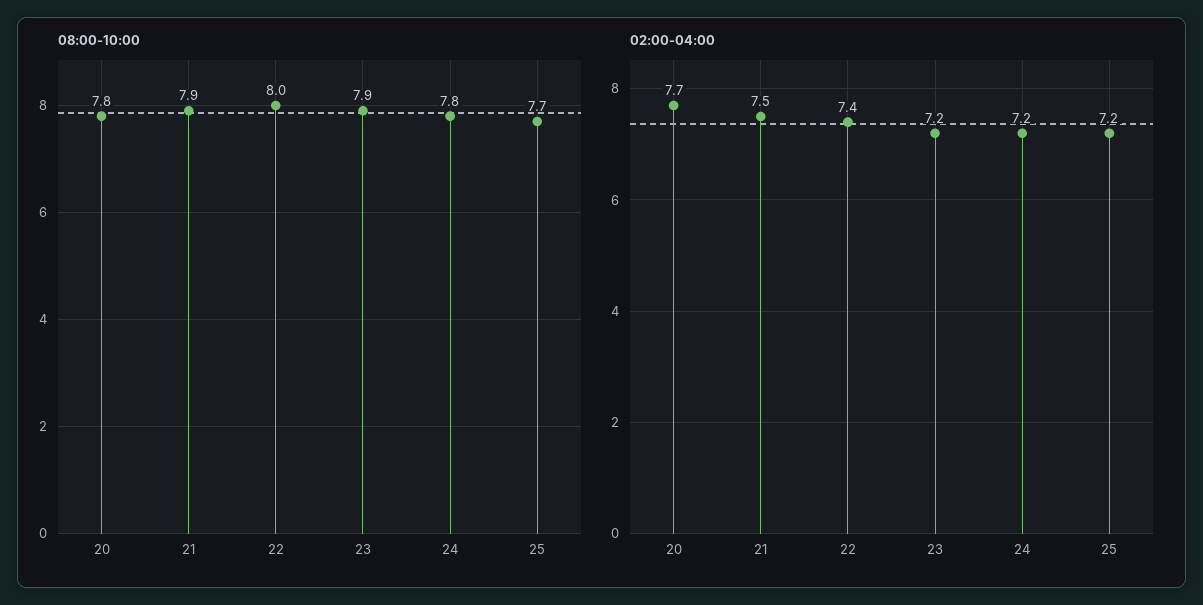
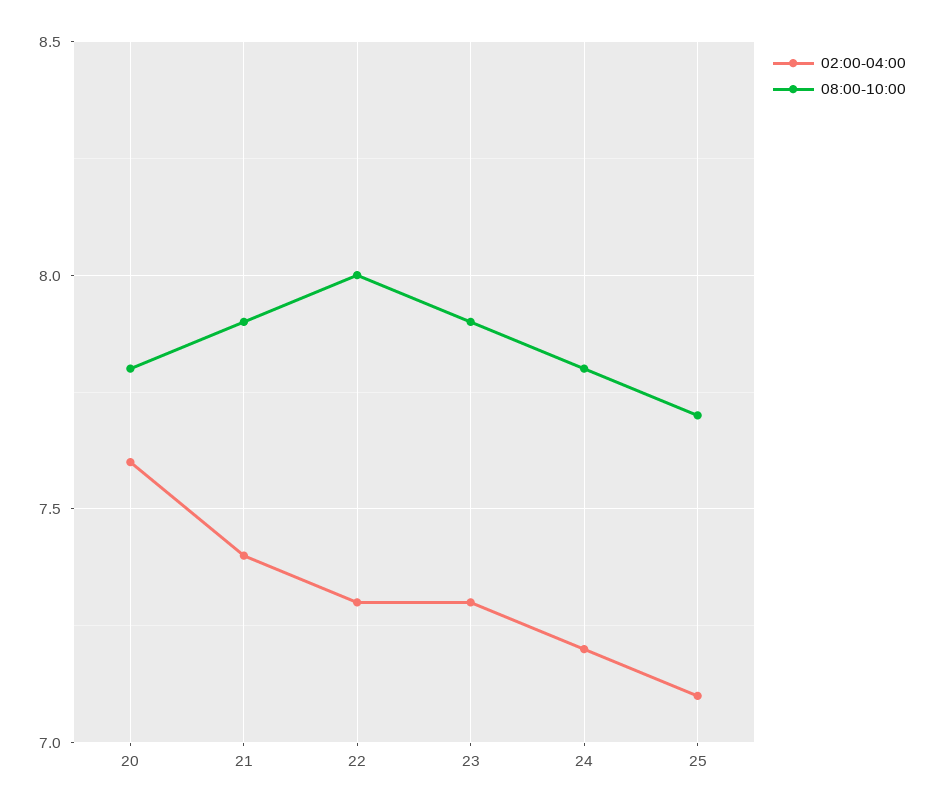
02:00-04:00, 20: 7.7 -> 7.6
02:00-04:00, 21: 7.5 -> 7.4
02:00-04:00, 22: 7.4 -> 7.3
02:00-04:00, 23: 7.2 -> 7.3
02:00-04:00, 25: 7.2 -> 7.1

